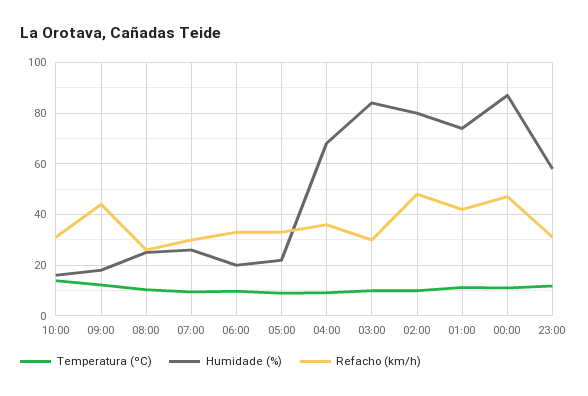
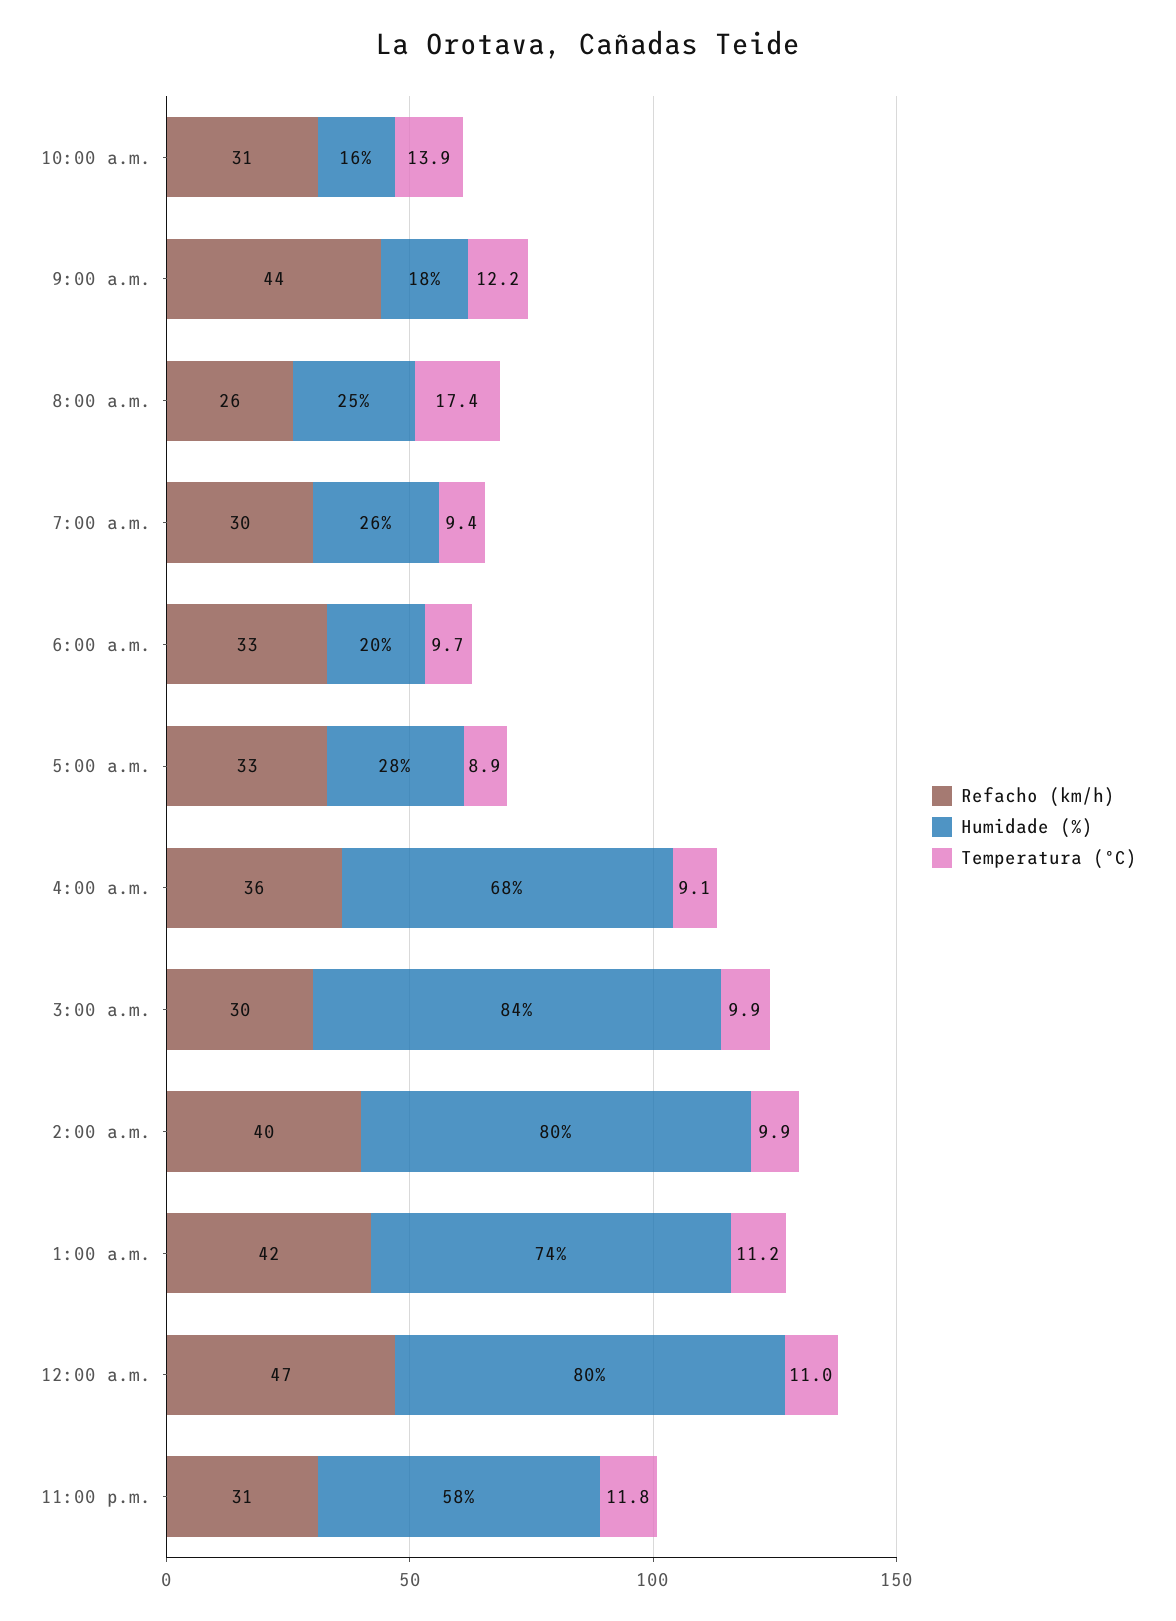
Temperatura (ºC), 08:00: 10 -> 17.4
Humidade (%), 05:00: 22.5 -> 28
Refacho (km/h), 02:00: 47.5 -> 40
Humidade (%), 00:00: 87.5 -> 80

